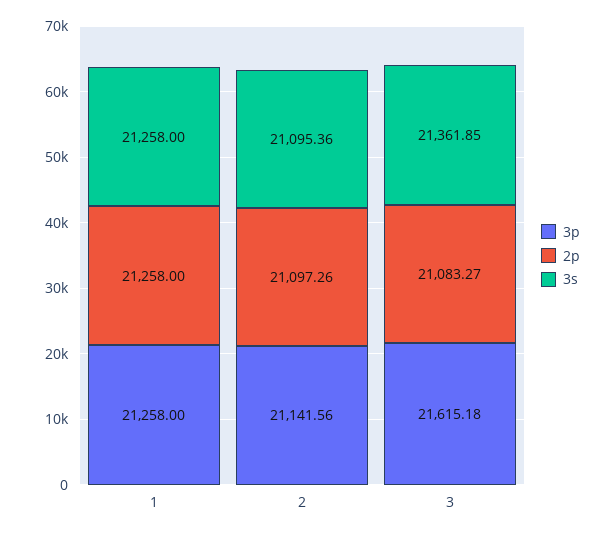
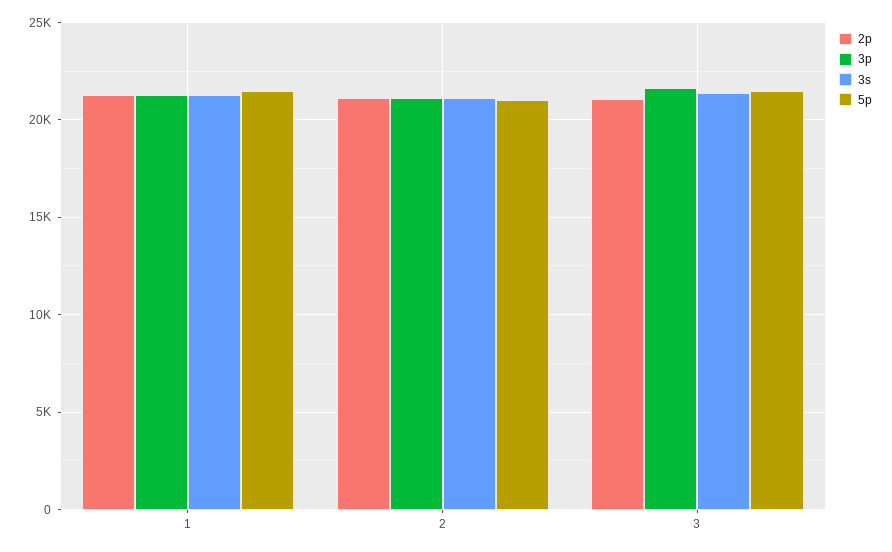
5p, 1: none -> 21500
5p, 2: none -> 21000
5p, 3: none -> 21500

